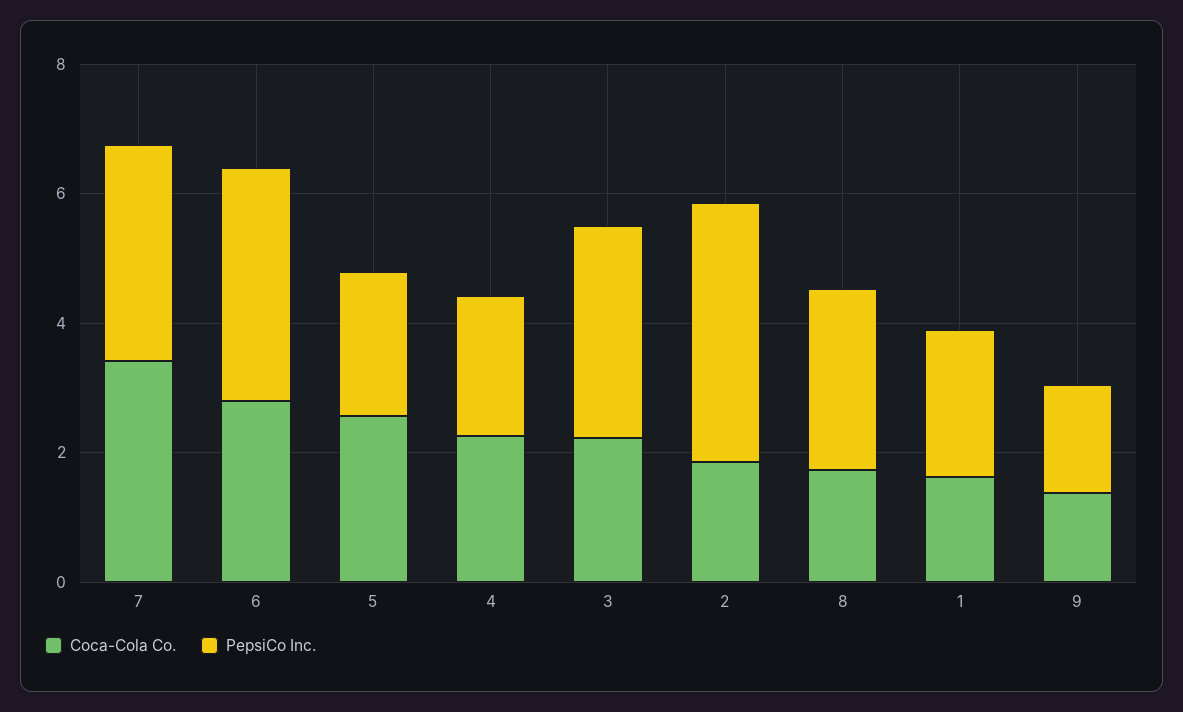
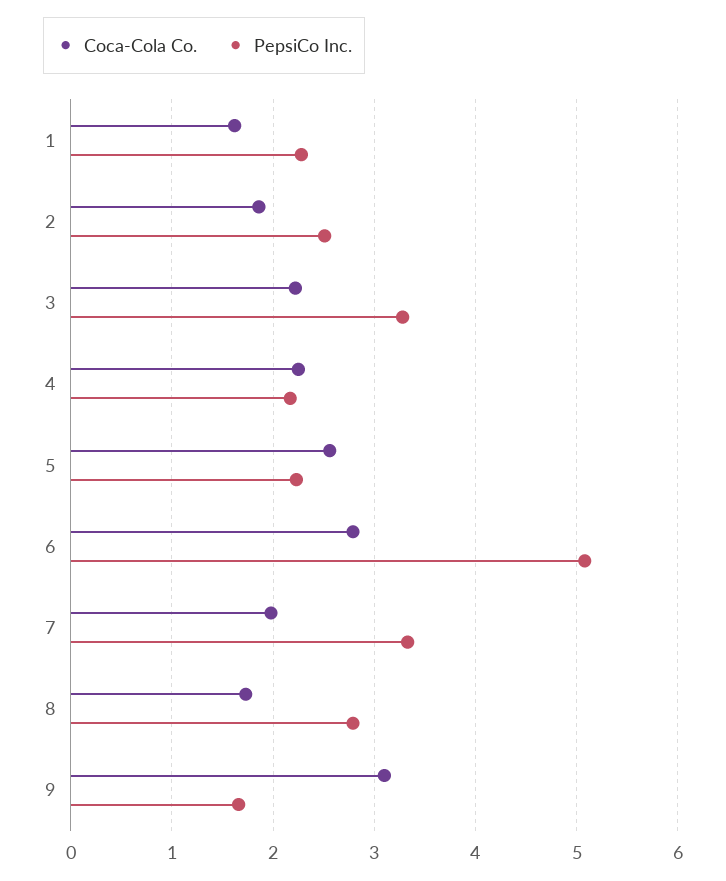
Coca-Cola Co., 7: 3.5 -> 2
PepsiCo Inc., 6: 3.5 -> 5.1
PepsiCo Inc., 2: 4 -> 2.5
Coca-Cola Co., 9: 1.5 -> 3.1

